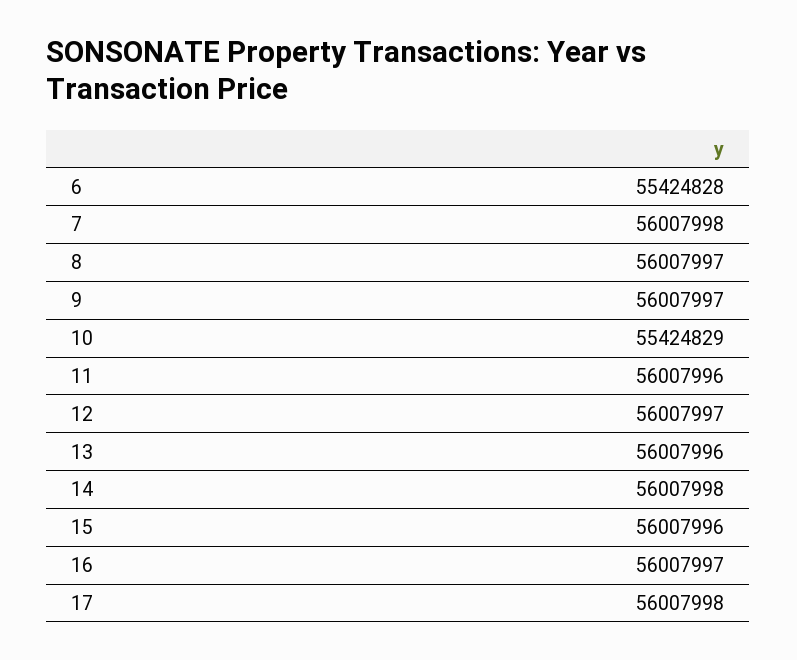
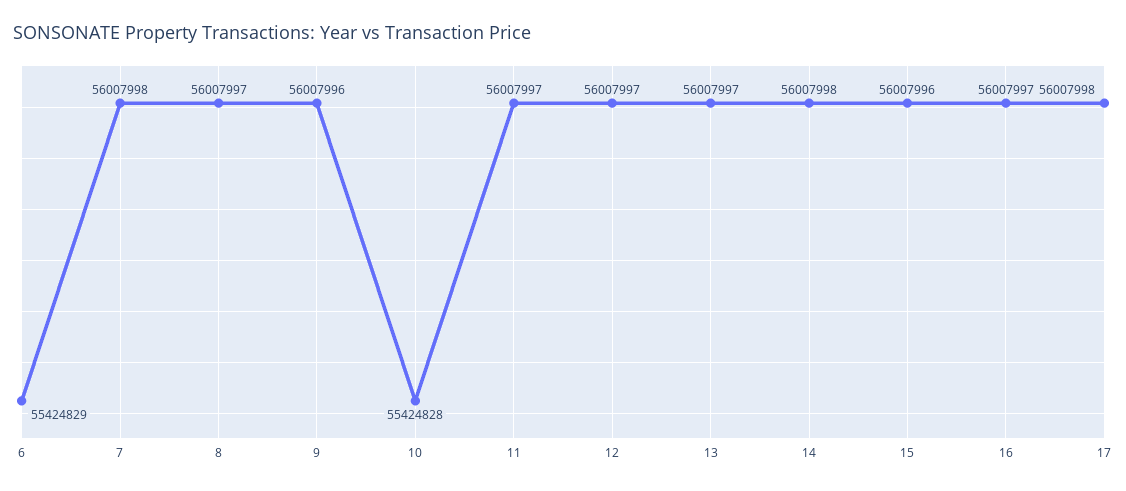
6: 55424828 -> 55424829
9: 56007997 -> 56007996
10: 55424829 -> 55424828
11: 56007996 -> 56007997
13: 56007996 -> 56007997

